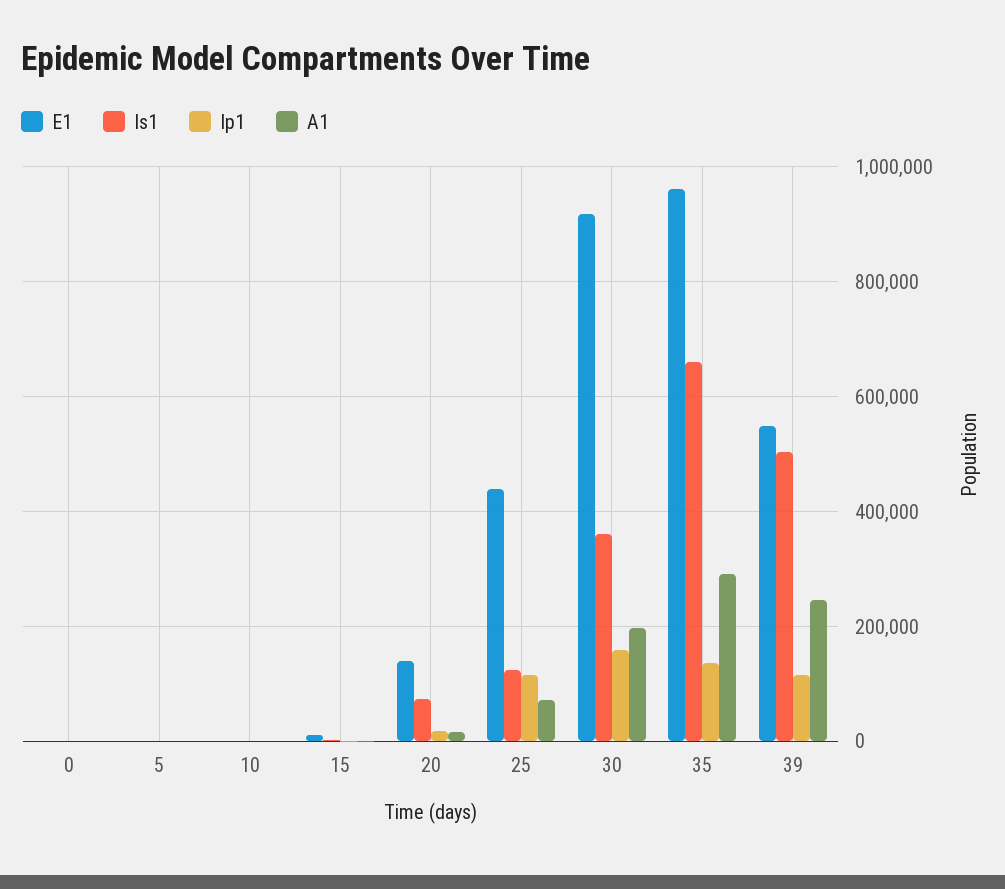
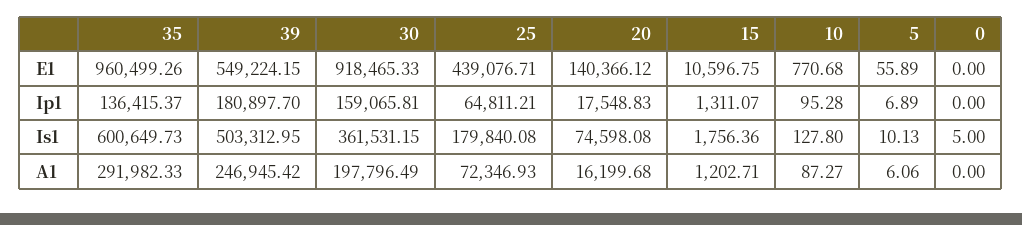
Is1, 25: 120000 -> 179840.08
Ip1, 25: 120000 -> 64811.21
Is1, 35: 660000 -> 600649.73
Ip1, 39: 120000 -> 180897.7

